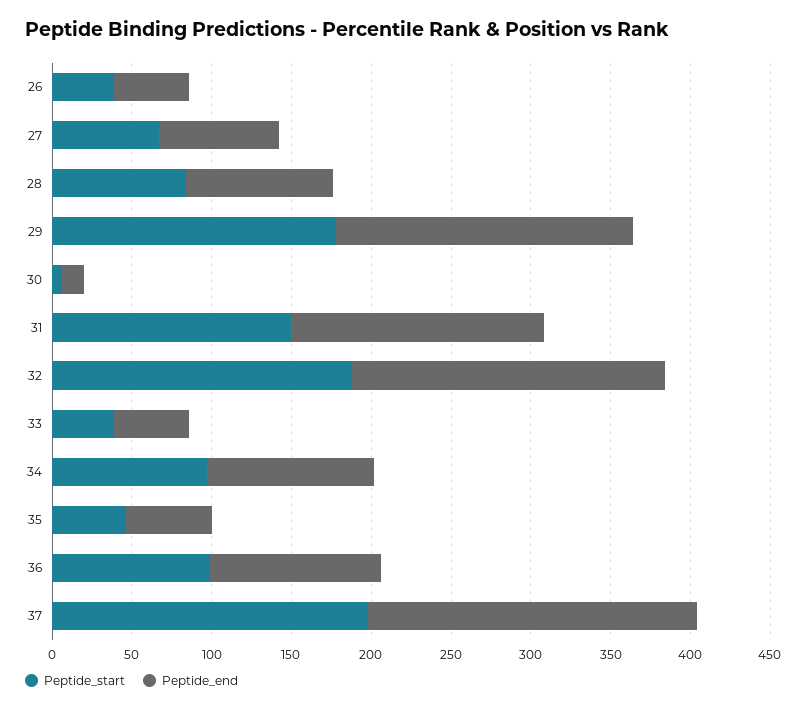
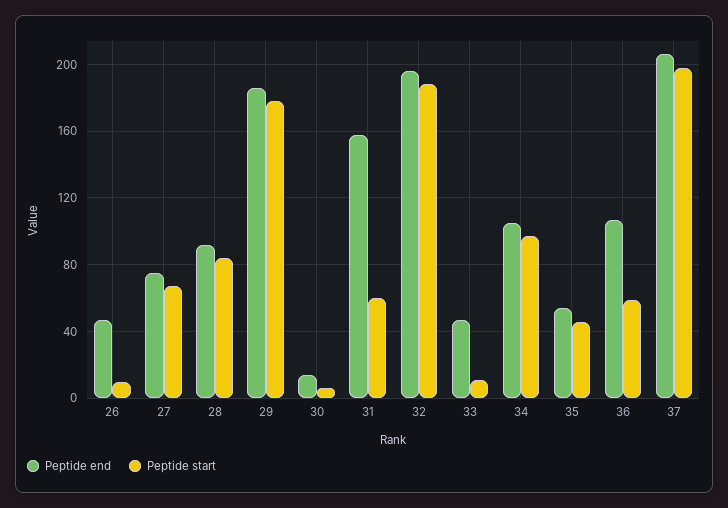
Peptide_start, 26: 40 -> 10
Peptide_start, 31: 150 -> 60
Peptide_start, 33: 40 -> 10
Peptide_start, 36: 100 -> 60

